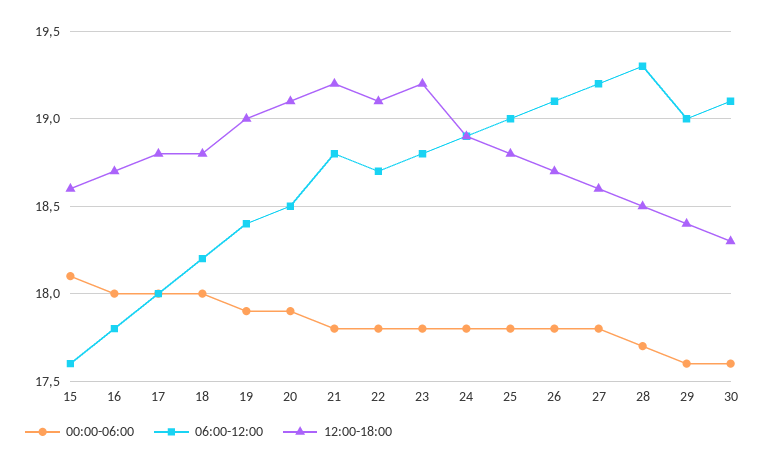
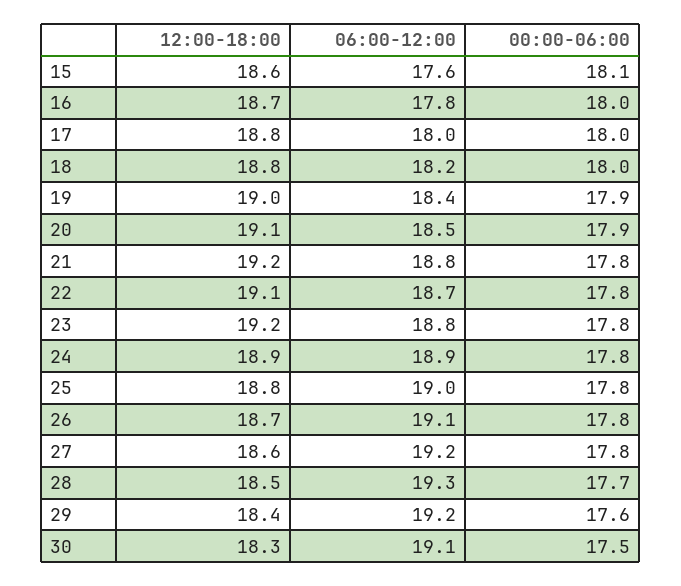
06:00-12:00, 29: 19 -> 19.2
00:00-06:00, 30: 17.6 -> 17.5

